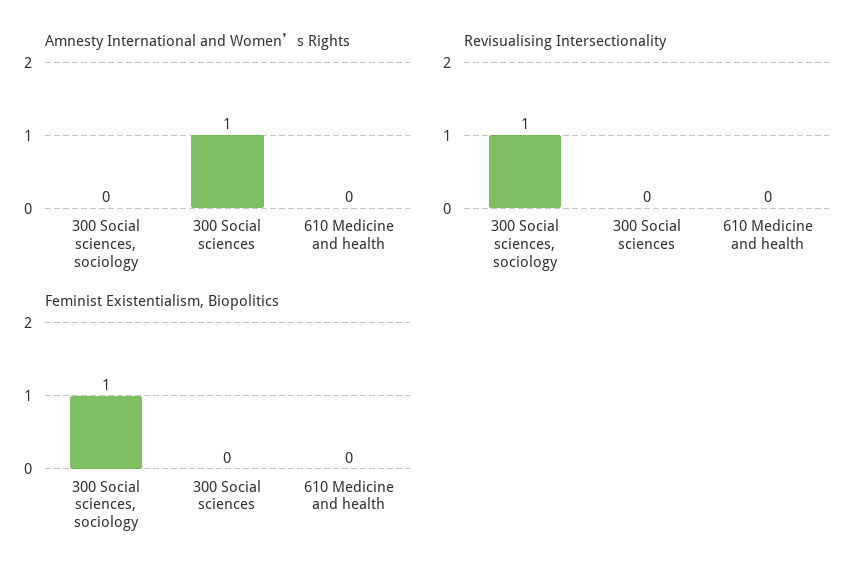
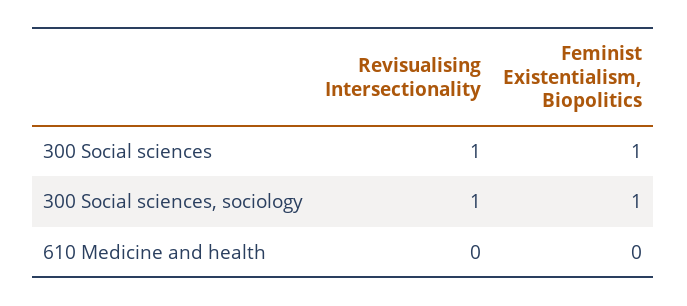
Amnesty International and Women’s Rights, 300 Social sciences, sociology: 0 -> none
Amnesty International and Women’s Rights, 300 Social sciences: 1 -> none
Amnesty International and Women’s Rights, 610 Medicine and health: 0 -> none
Revisualising Intersectionality, 300 Social sciences: 0 -> 1
Feminist Existentialism, Biopolitics, 300 Social sciences: 0 -> 1

